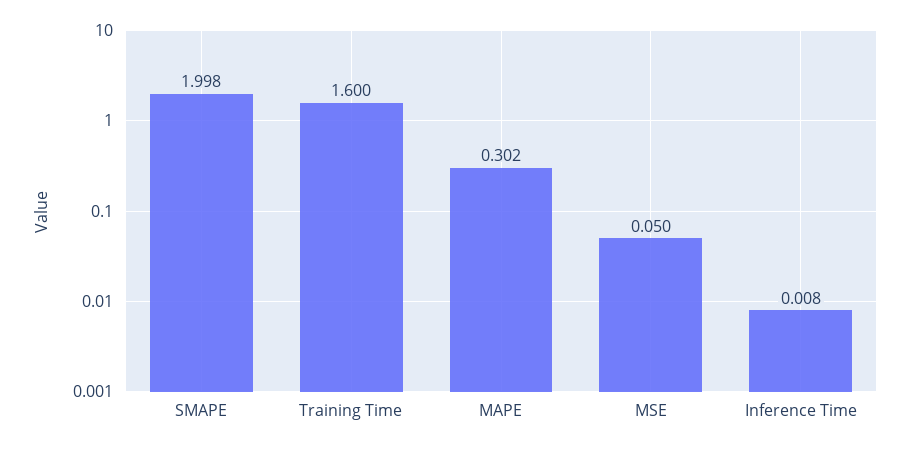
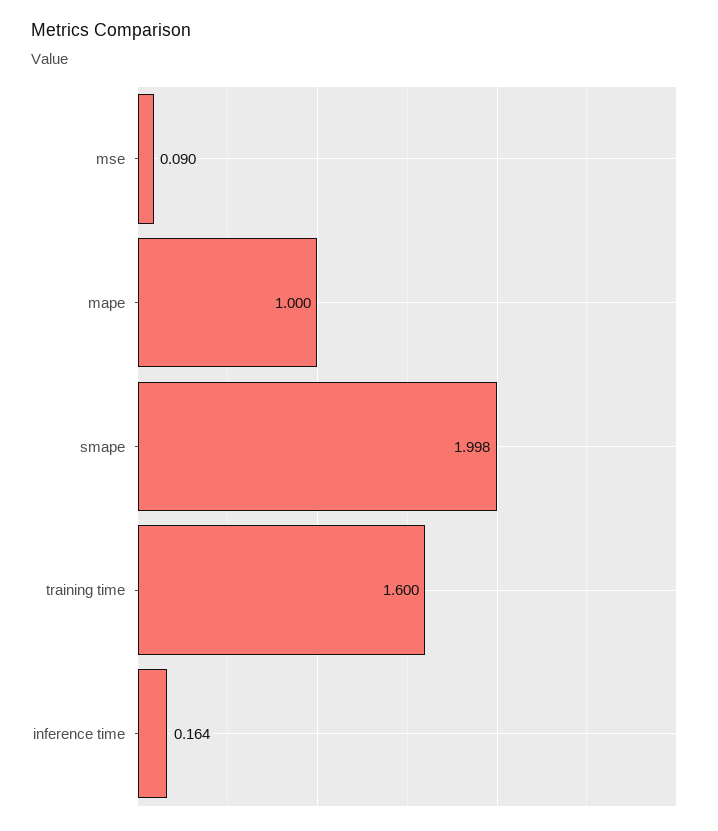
MAPE: 0.302 -> 1
MSE: 0.05 -> 0.09
Inference Time: 0.008 -> 0.164

